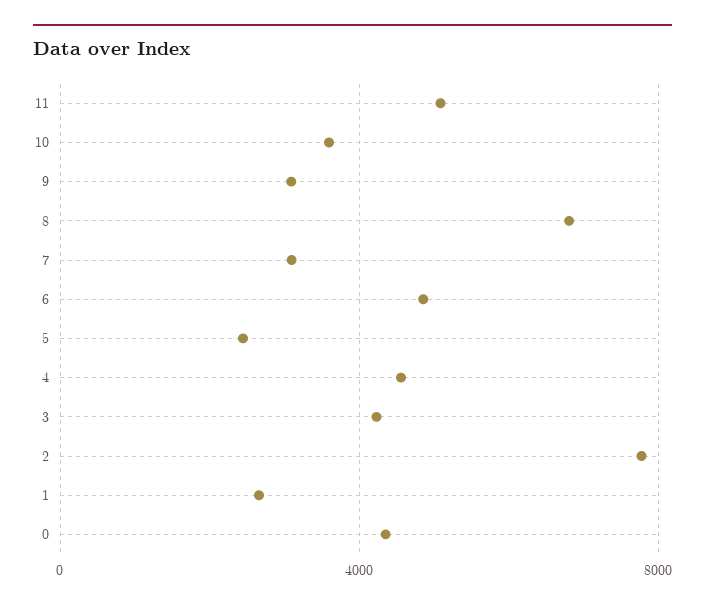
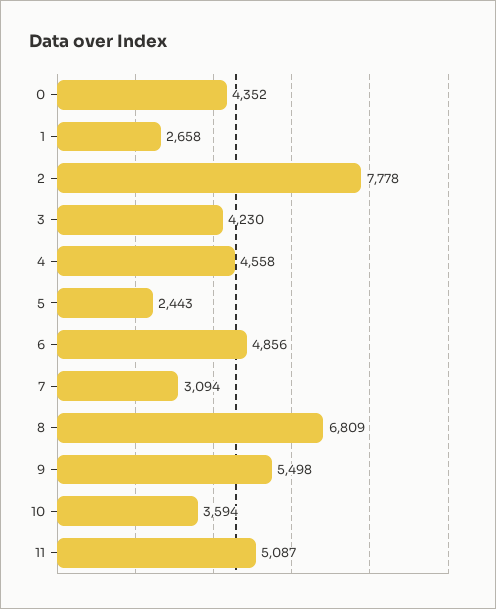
9: 3000 -> 5498

